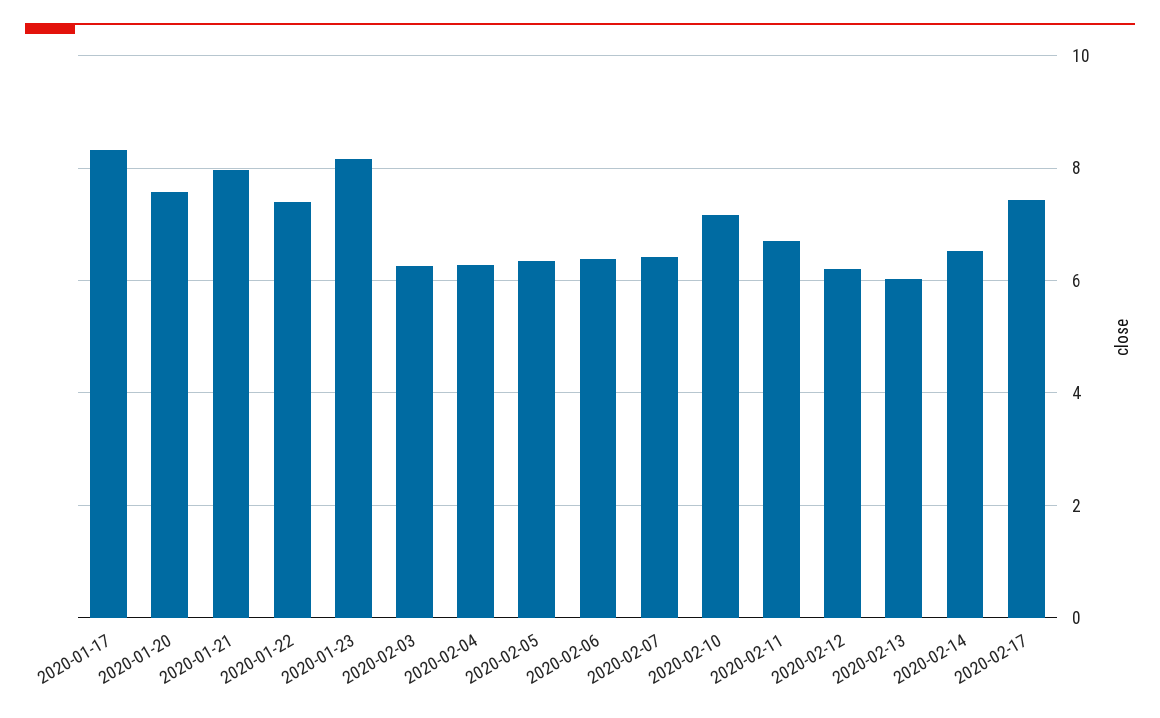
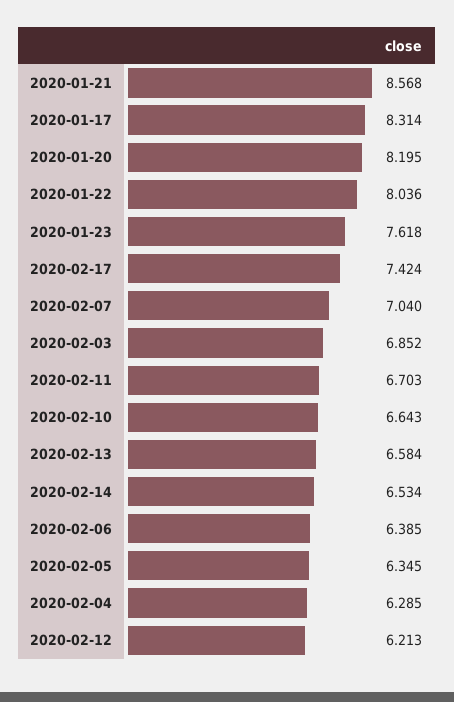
2020-01-20: 7.6 -> 8.195
2020-01-21: 8 -> 8.568
2020-01-22: 7.4 -> 8.036
2020-01-23: 8.2 -> 7.618
2020-02-03: 6.2 -> 6.852
2020-02-07: 6.4 -> 7.04
2020-02-10: 7.2 -> 6.643
2020-02-13: 6 -> 6.584

